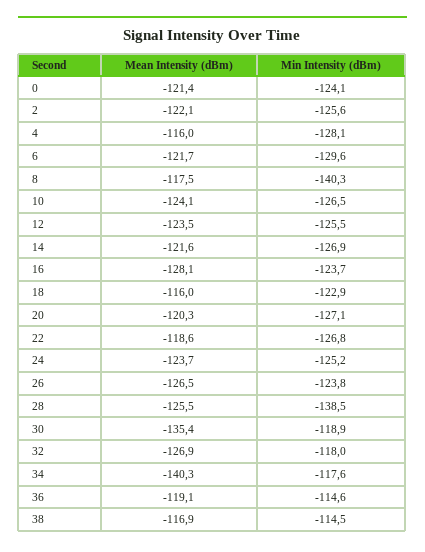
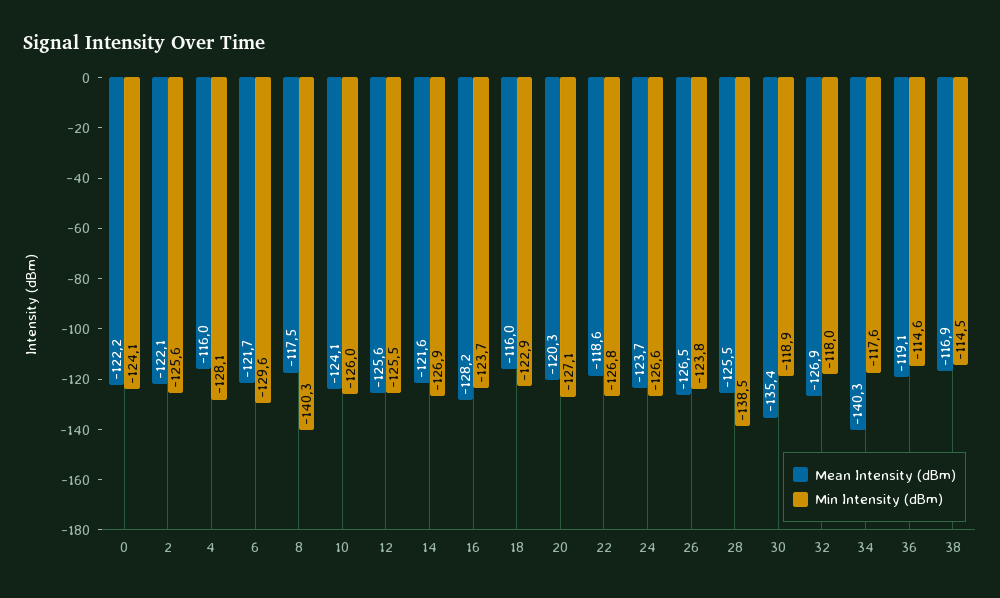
Mean Intensity (dBm), 0: -121.4 -> -122.2
Min Intensity (dBm), 10: -126.5 -> -126
Mean Intensity (dBm), 12: -123.5 -> -125.6
Mean Intensity (dBm), 16: -128.1 -> -128.2
Min Intensity (dBm), 24: -125.2 -> -126.6

